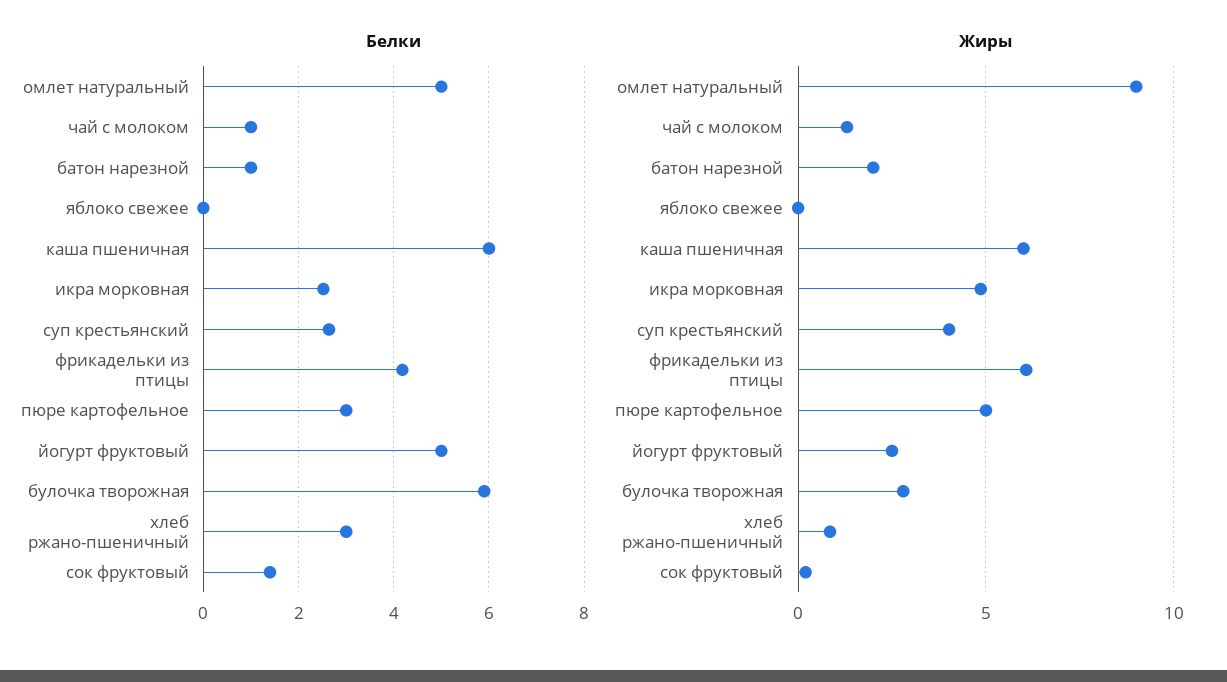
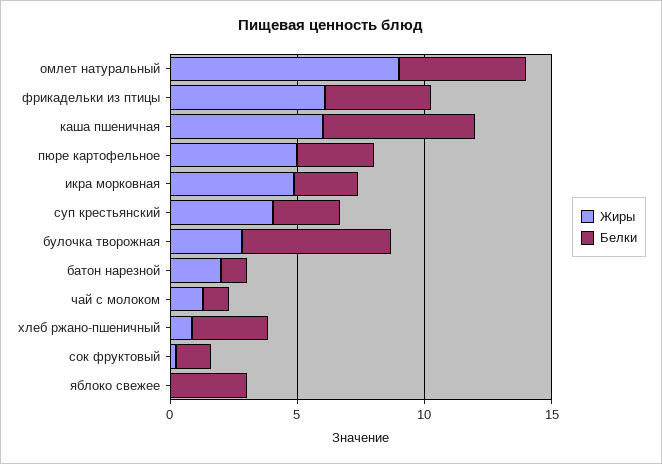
Белки, яблоко свежее: 0 -> 3
Белки, йогурт фруктовый: 5 -> none
Жиры, йогурт фруктовый: 2.5 -> none

